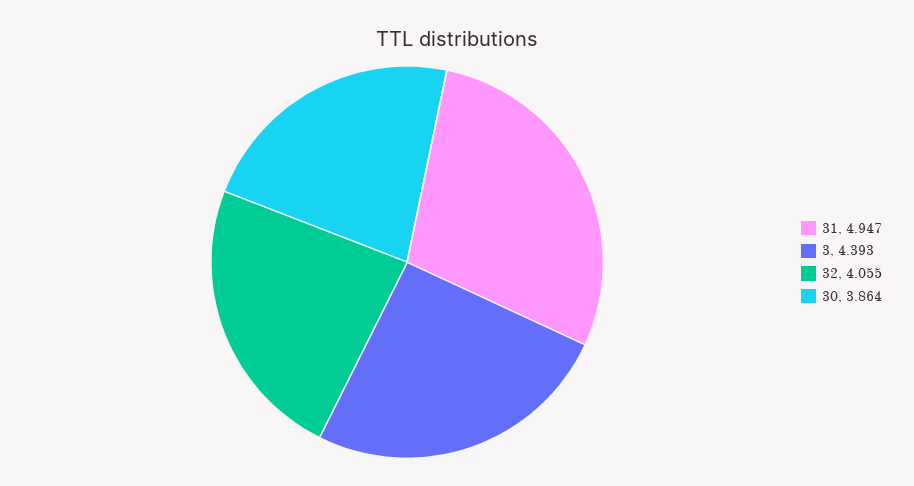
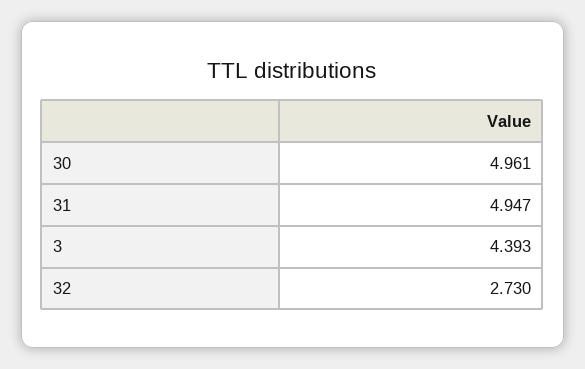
32: 4.055 -> 2.73
30: 3.864 -> 4.961

